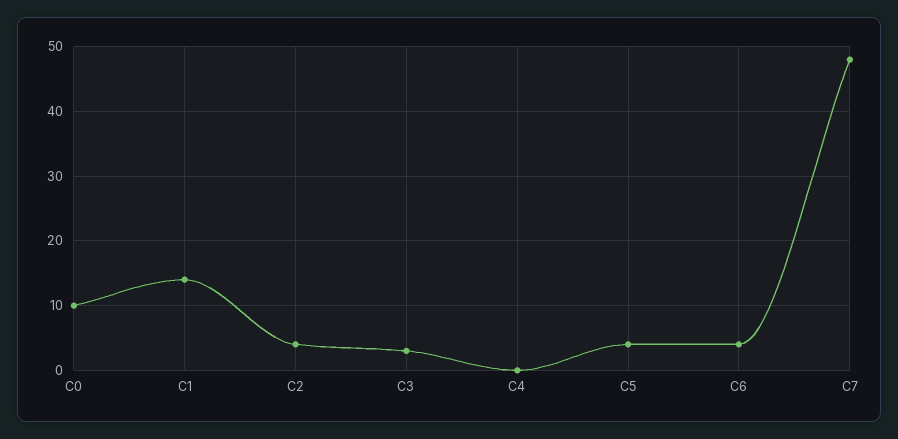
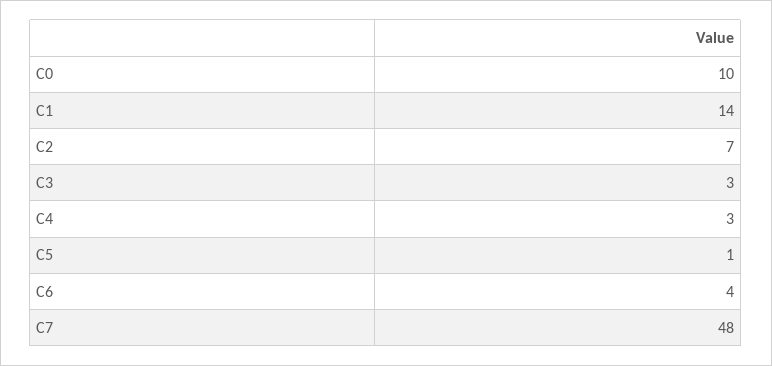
C2: 4 -> 7
C4: 0 -> 3
C5: 4 -> 1

